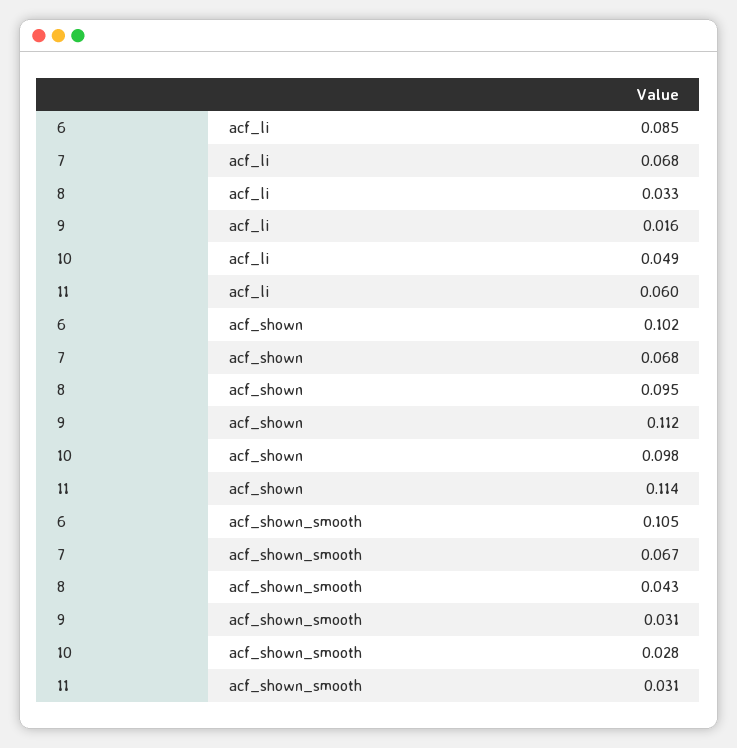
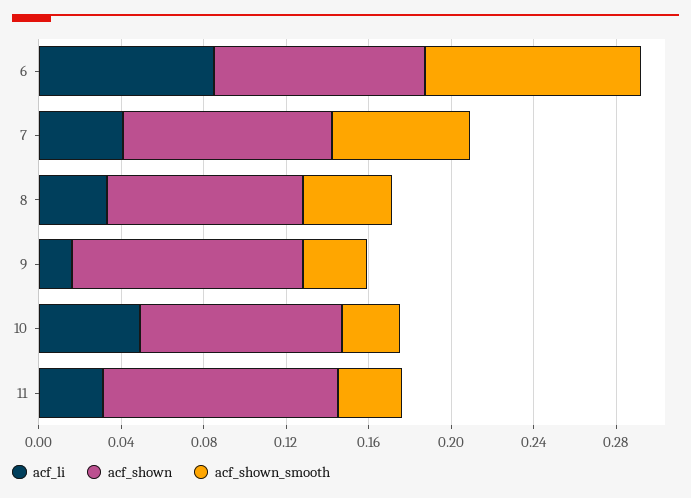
acf_li, 7: 0.068 -> 0.04
acf_li, 11: 0.06 -> 0.03
acf_shown, 7: 0.068 -> 0.1

